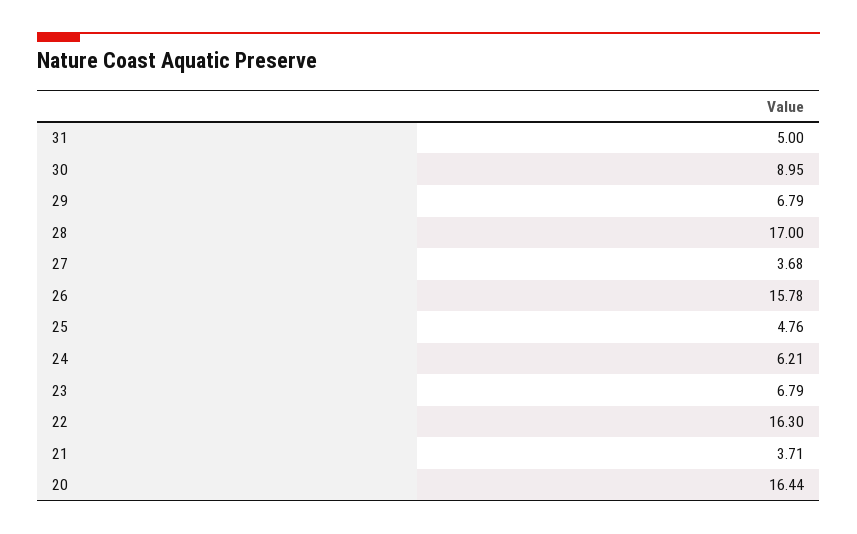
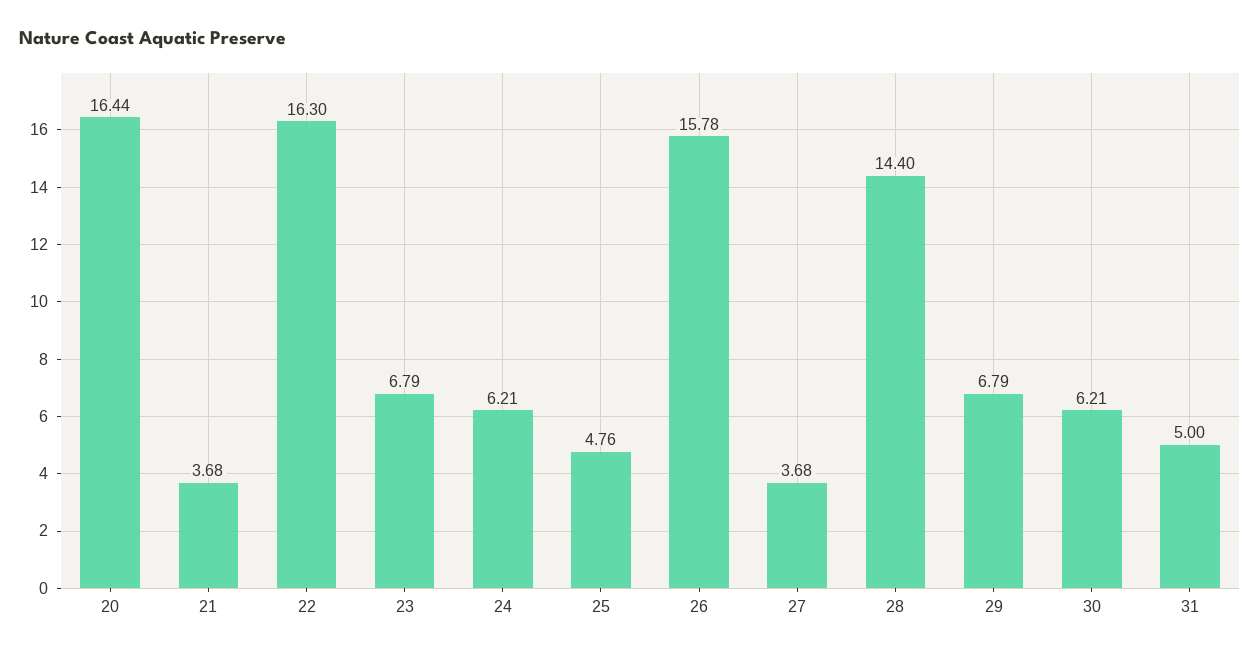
30: 8.95 -> 6.21
28: 17 -> 14.4
21: 3.71 -> 3.68

